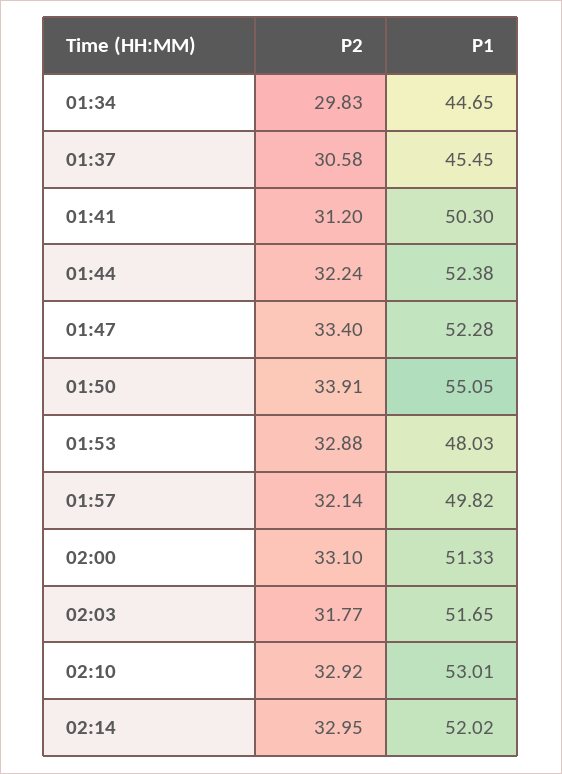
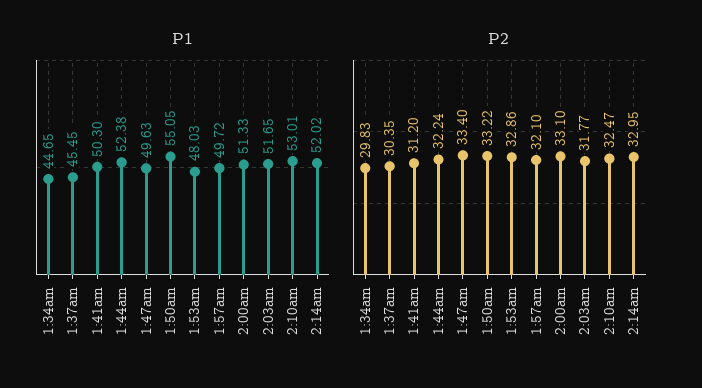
P2, 01:37: 30.58 -> 30.35
P1, 01:47: 52.28 -> 49.63
P2, 01:50: 33.91 -> 33.22
P2, 01:53: 32.88 -> 32.86
P2, 01:57: 32.14 -> 32.1
P1, 01:57: 49.82 -> 49.72
P2, 02:10: 32.92 -> 32.47

